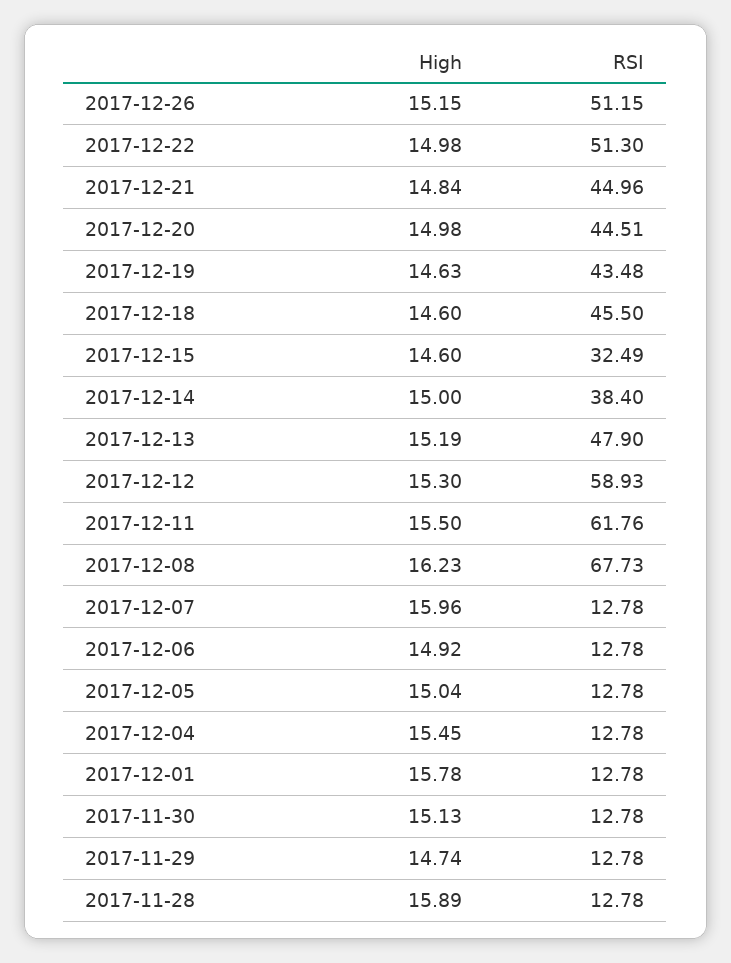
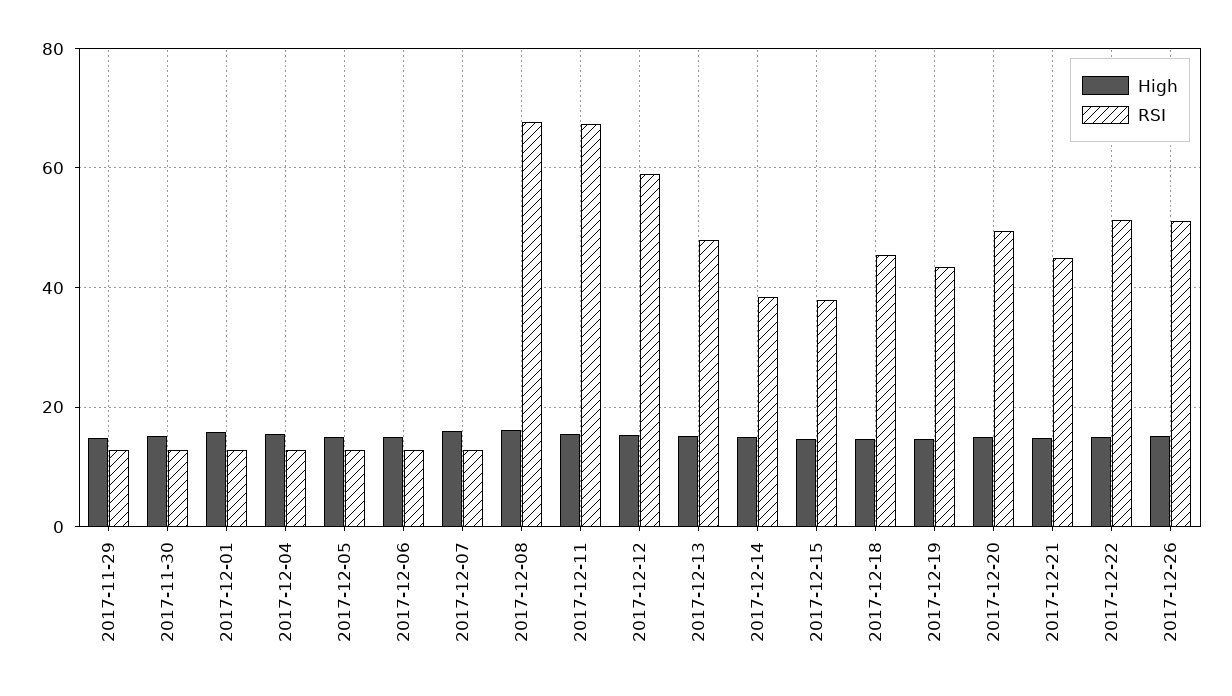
RSI, 2017-12-20: 44.51 -> 50
RSI, 2017-12-15: 32.49 -> 38
RSI, 2017-12-11: 61.76 -> 68
High, 2017-11-28: 15.89 -> none
RSI, 2017-11-28: 12.78 -> none

